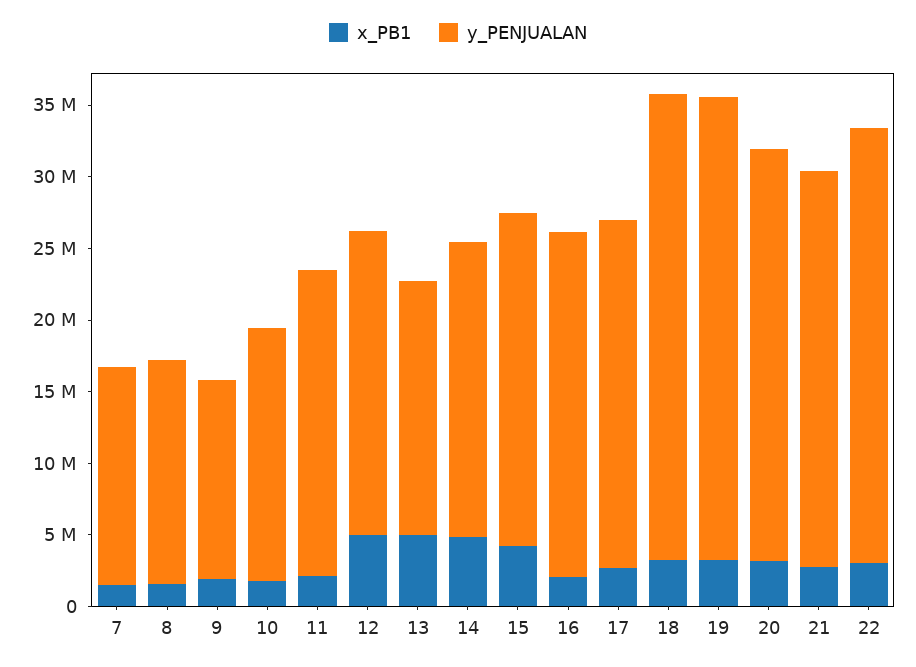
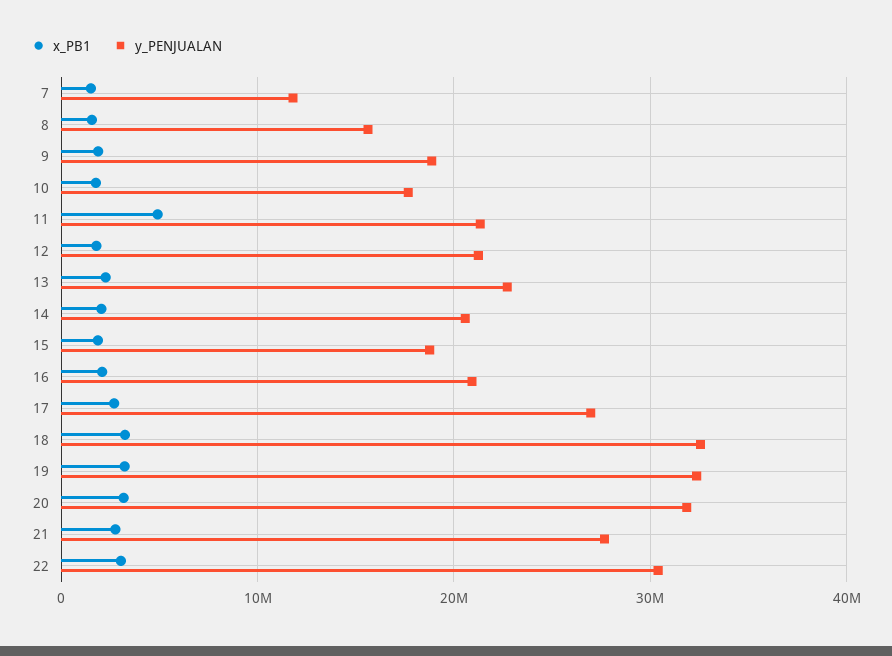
y_PENJUALAN, 7: 15000000 -> 12000000
y_PENJUALAN, 9: 14000000 -> 19000000
x_PB1, 11: 2000000 -> 5000000
x_PB1, 12: 5000000 -> 2000000
x_PB1, 13: 5000000 -> 2000000
y_PENJUALAN, 13: 18000000 -> 23000000
x_PB1, 14: 5000000 -> 2000000
x_PB1, 15: 4000000 -> 2000000
y_PENJUALAN, 15: 23000000 -> 19000000
y_PENJUALAN, 16: 24000000 -> 21000000
y_PENJUALAN, 17: 24000000 -> 27000000
y_PENJUALAN, 20: 29000000 -> 32000000

